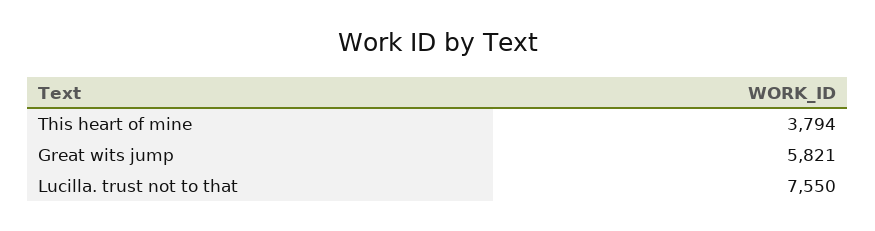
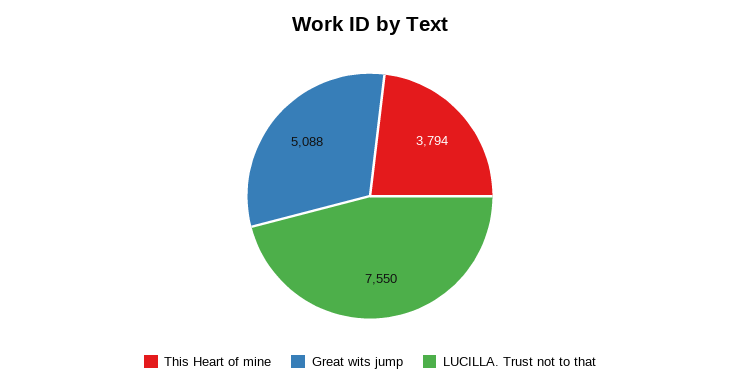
Great wits jump: 5821 -> 5088

